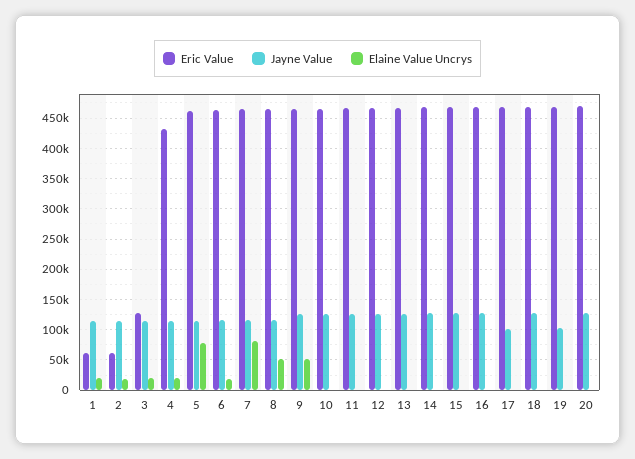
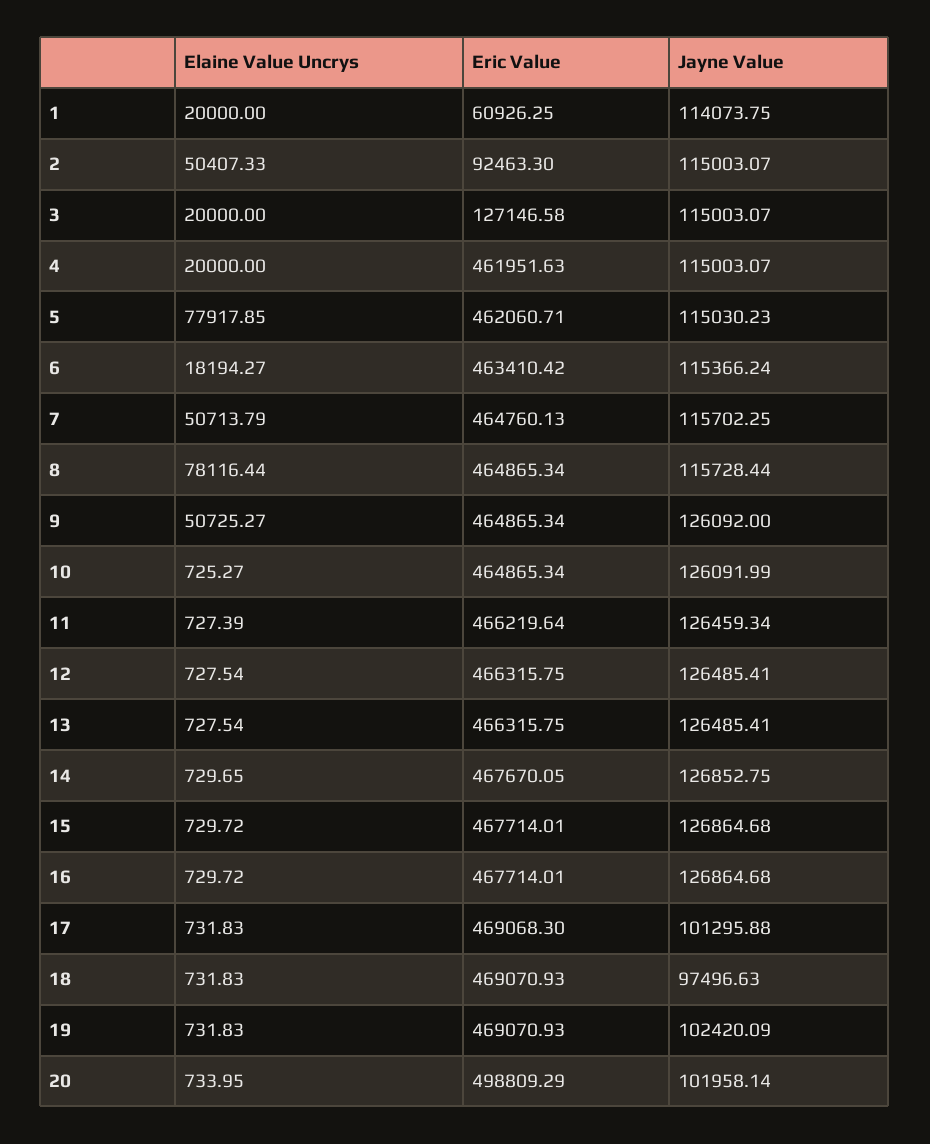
Eric Value, 2: 60000 -> 92463.3
Elaine Value Uncrys, 2: 20000 -> 50407.33
Eric Value, 4: 430000 -> 461951.63
Elaine Value Uncrys, 7: 80000 -> 50713.79
Elaine Value Uncrys, 8: 50000 -> 78116.44
Jayne Value, 18: 130000 -> 97496.63
Eric Value, 20: 470000 -> 498809.29
Jayne Value, 20: 130000 -> 101958.14

